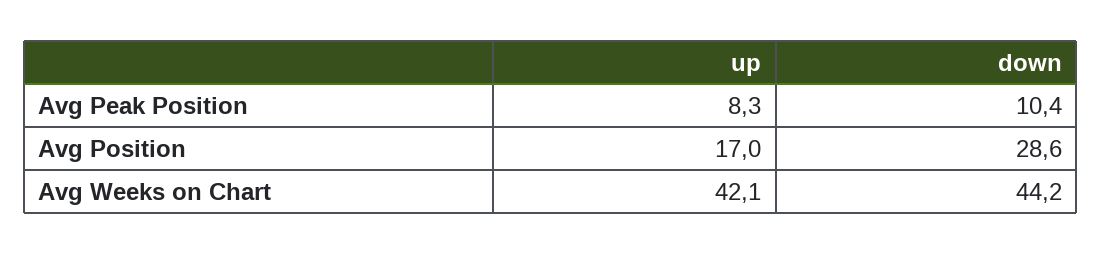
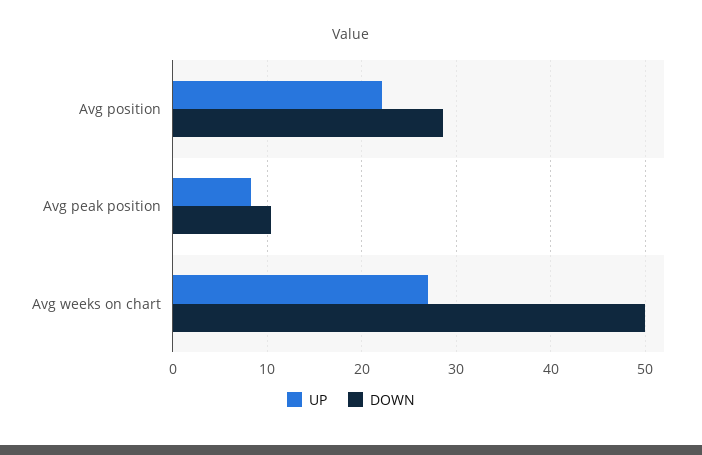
up, Avg Position: 17 -> 22
up, Avg Weeks on Chart: 42.1 -> 27
down, Avg Weeks on Chart: 44.2 -> 50

